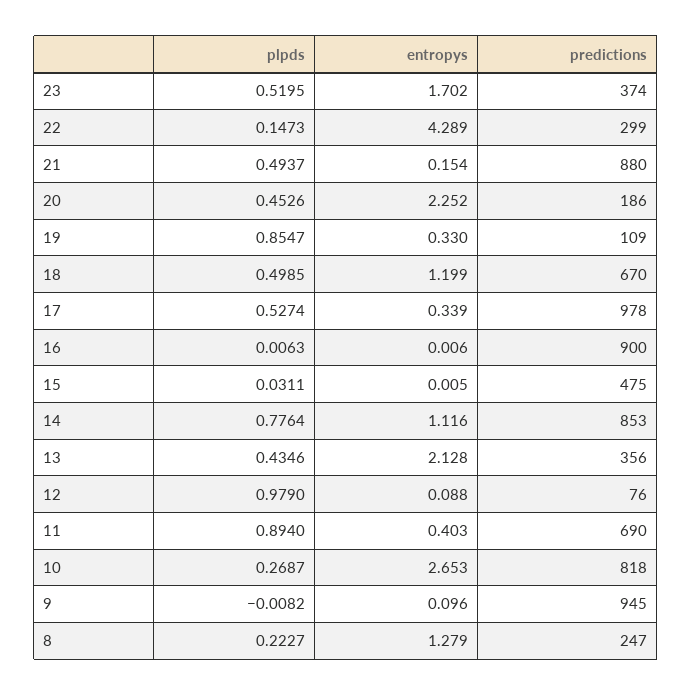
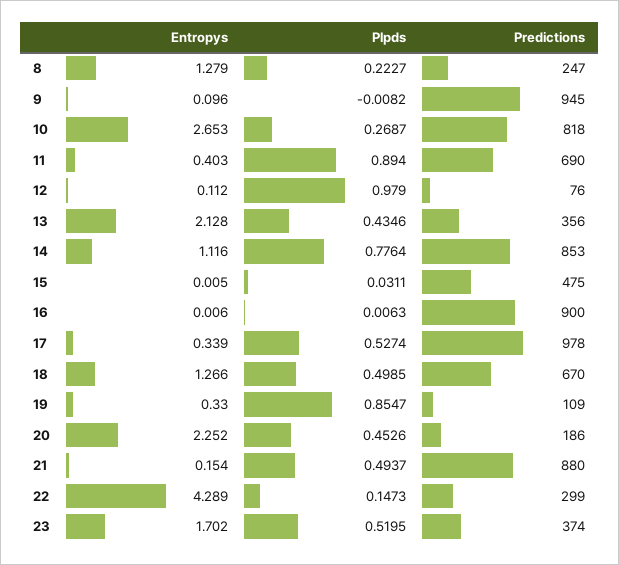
entropys, 18: 1.199 -> 1.266
entropys, 12: 0.088 -> 0.112

